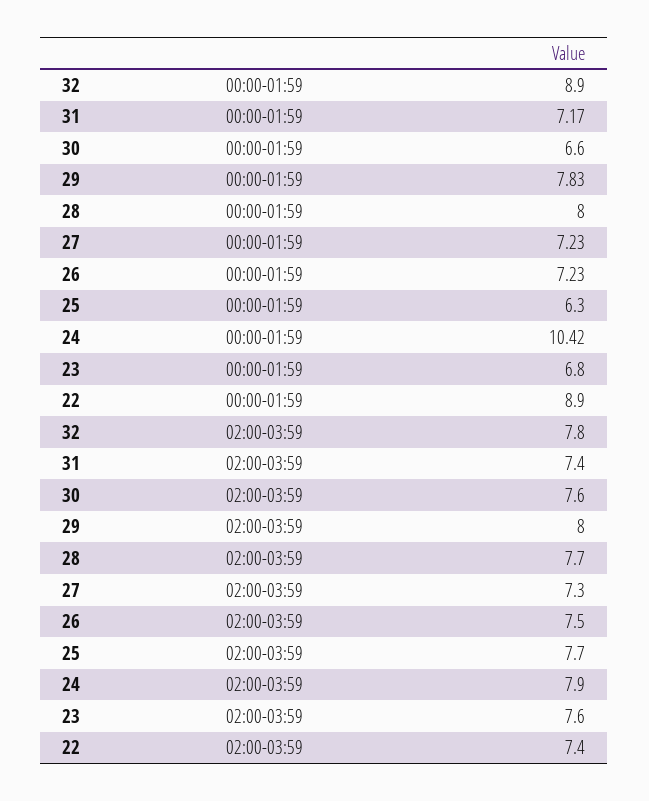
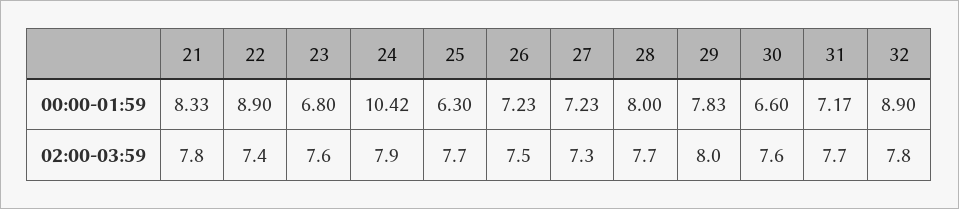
31, 02:00-03:59: 7.4 -> 7.7
21, 00:00-01:59: none -> 8.33
21, 02:00-03:59: none -> 7.8

